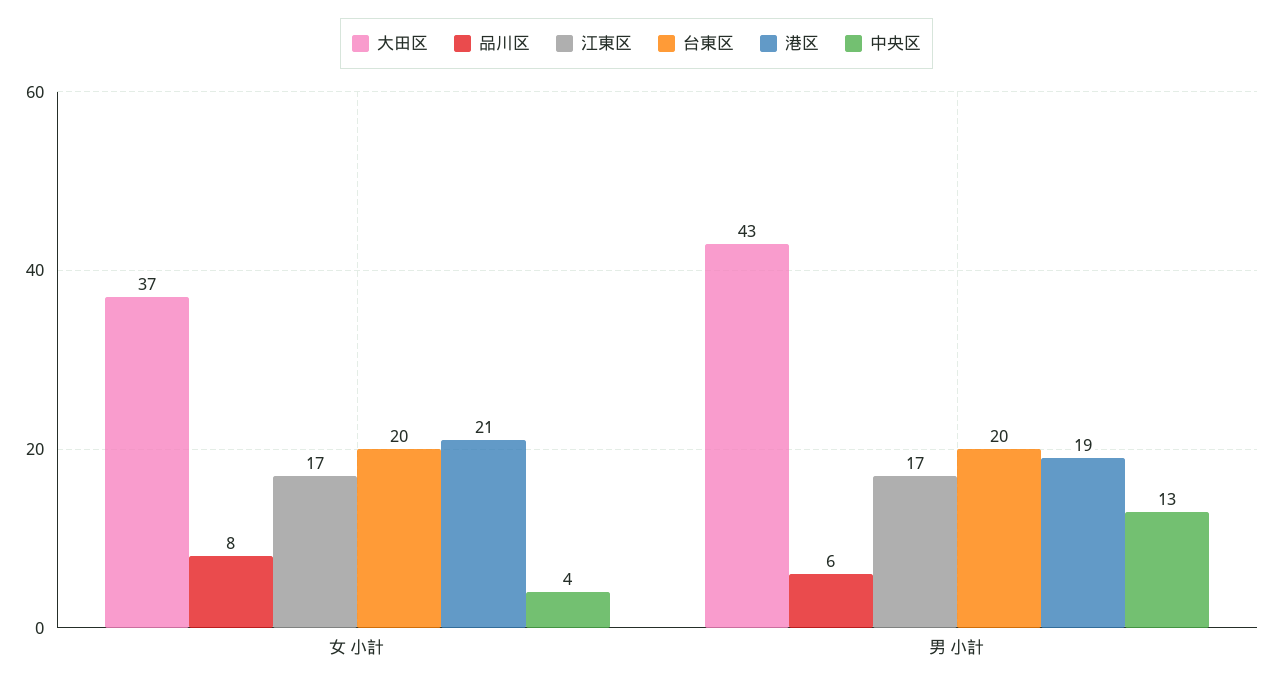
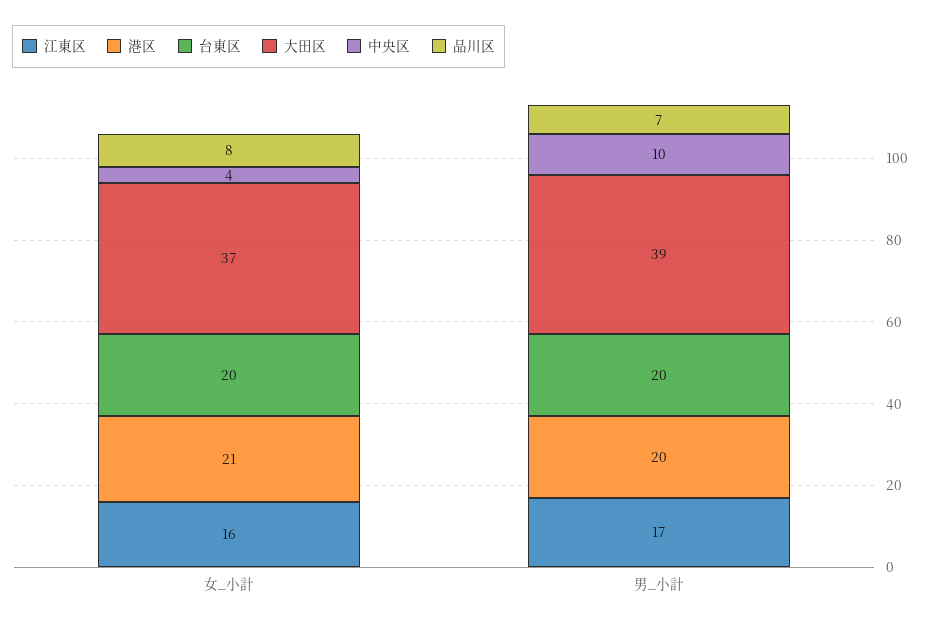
江東区, 女 小計: 17 -> 16
大田区, 男 小計: 43 -> 39
品川区, 男 小計: 6 -> 7
港区, 男 小計: 19 -> 20
中央区, 男 小計: 13 -> 10

